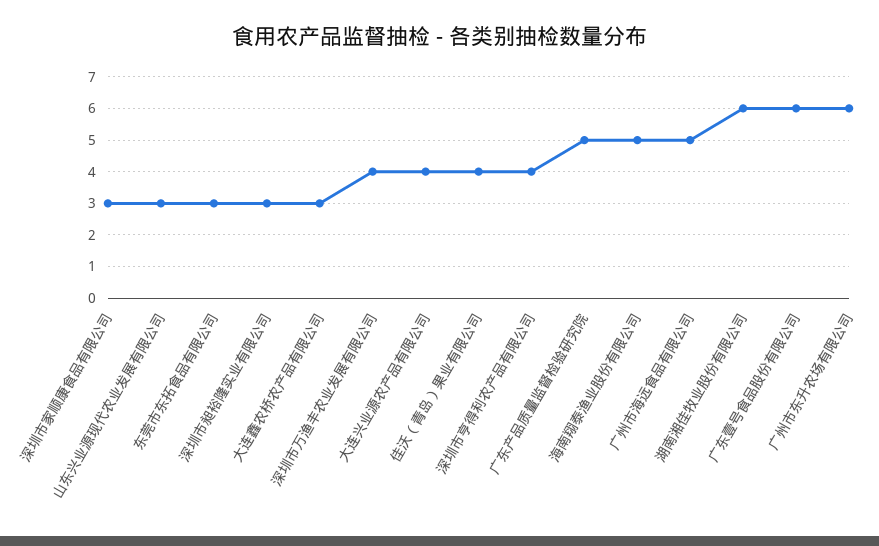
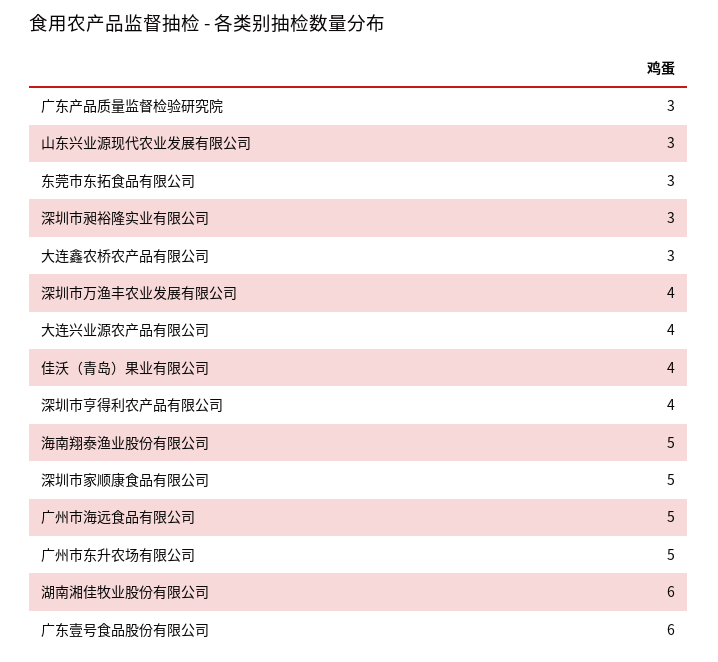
深圳市家顺康食品有限公司: 3 -> 5
广东产品质量监督检验研究院: 5 -> 3
广州市东升农场有限公司: 6 -> 5

